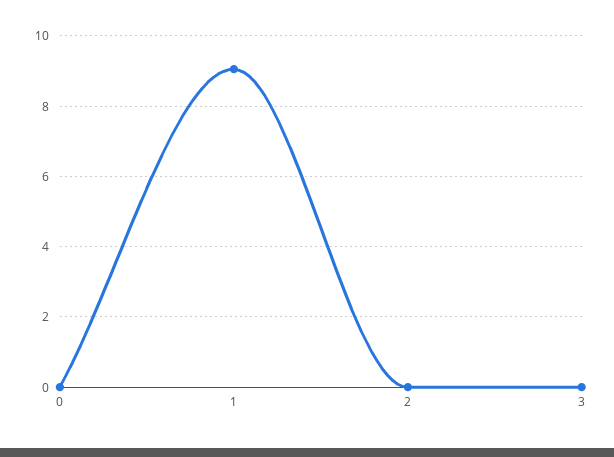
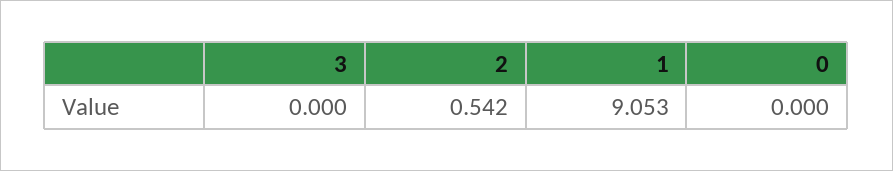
2: 0 -> 0.542

